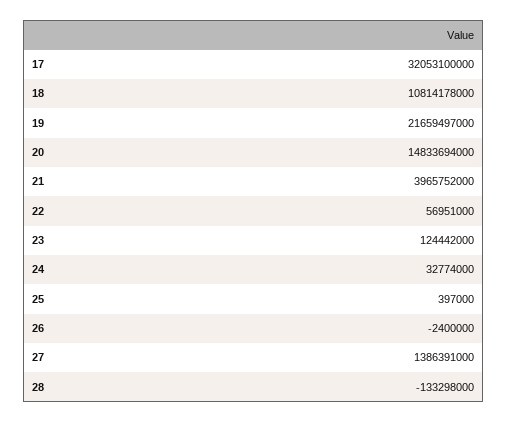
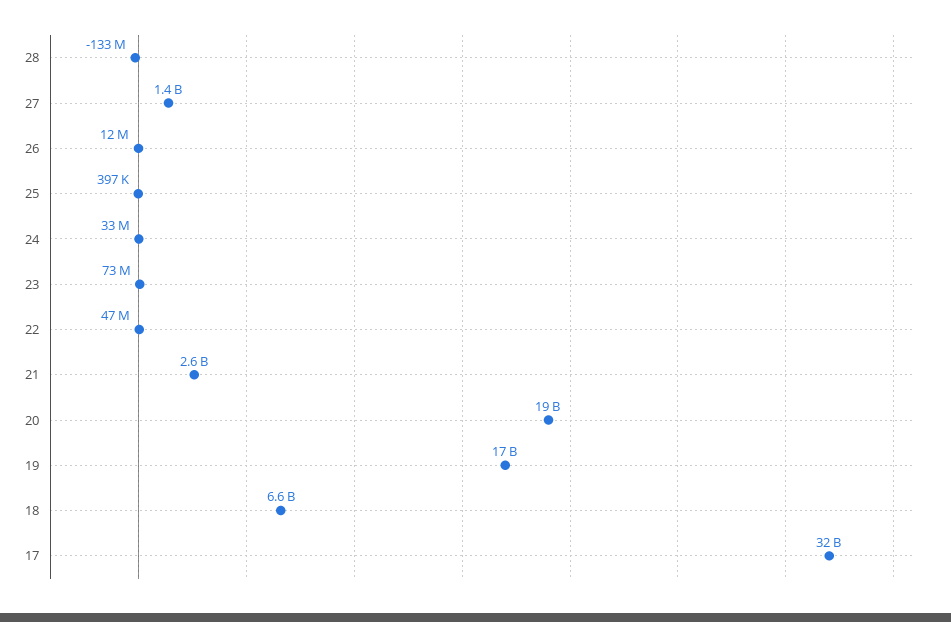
18: 10814178000 -> 6600000000
19: 21659497000 -> 17000000000
20: 14833694000 -> 19000000000
21: 3965752000 -> 2600000000
22: 56951000 -> 47000000
23: 124442000 -> 73000000
26: -2400000 -> 12000000

